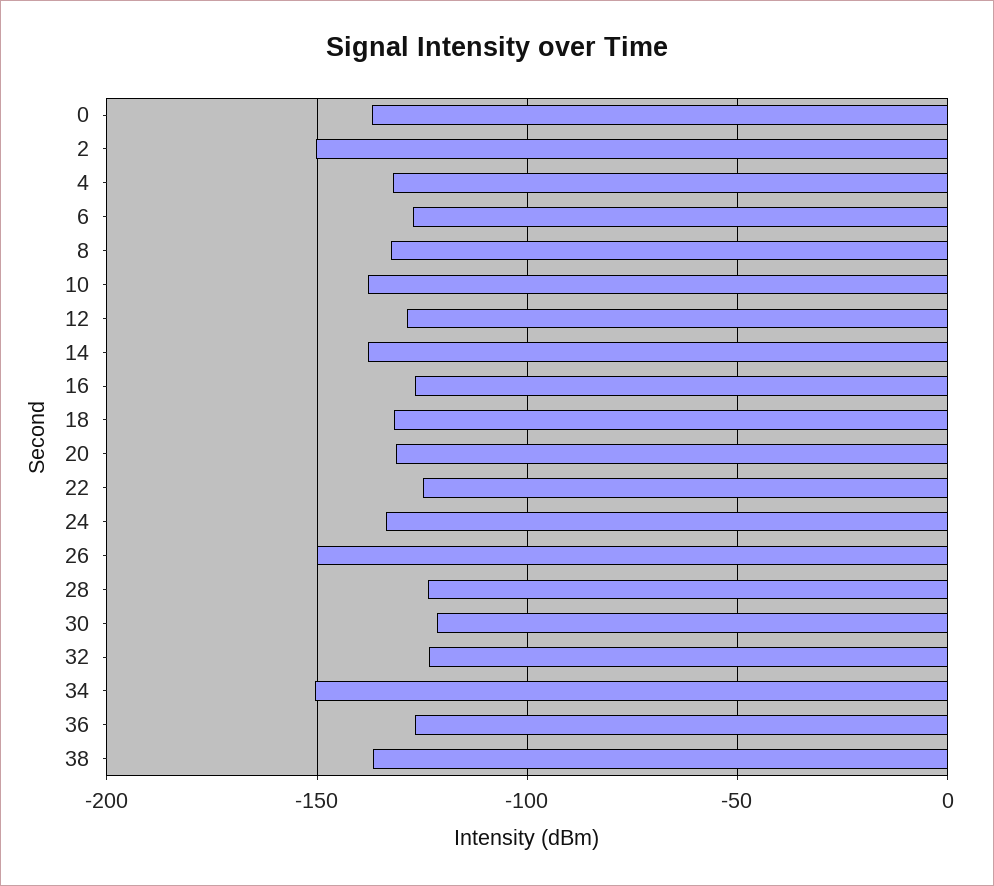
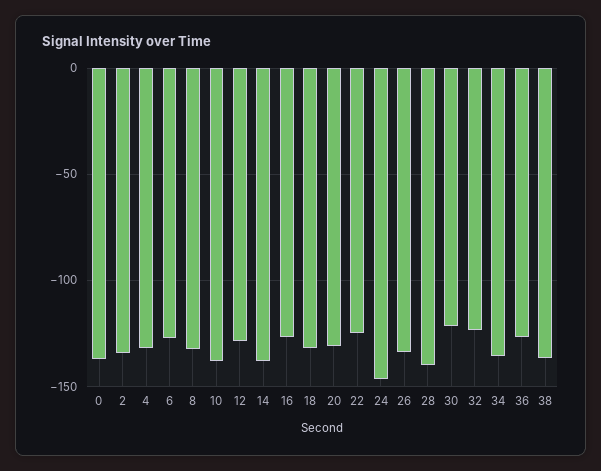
2: -150 -> -135
24: -135 -> -145
26: -150 -> -135
28: -125 -> -140
34: -150 -> -135

